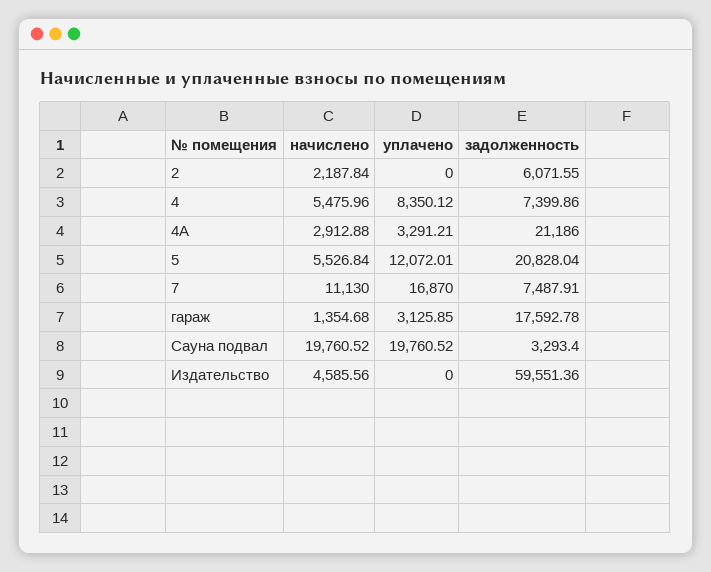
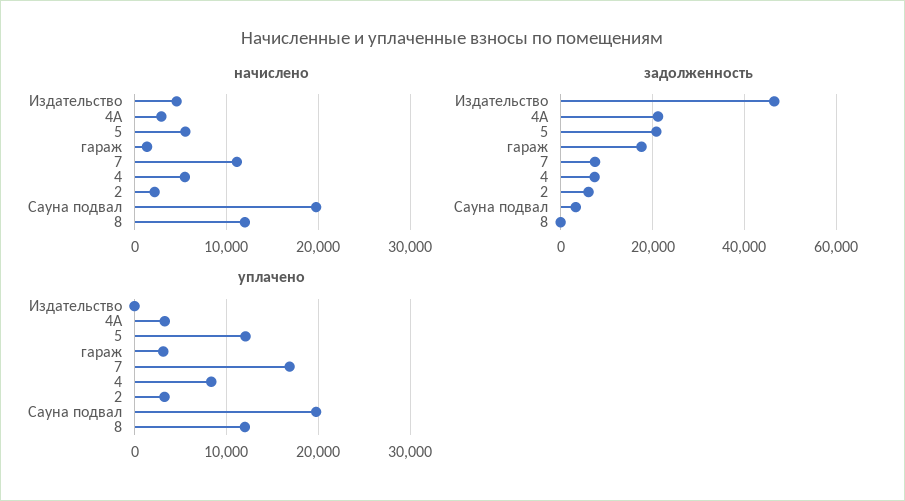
уплачено, 2: 0 -> 3000
задолженность, Издательство: 59551.36 -> 46000
начислено, 8: none -> 12000
задолженность, 8: none -> 0
уплачено, 8: none -> 12000

